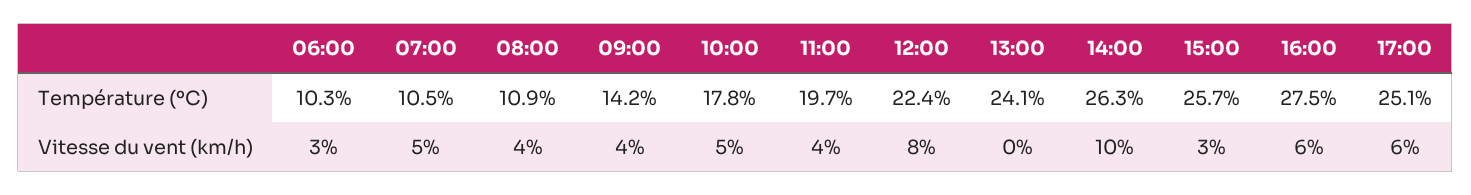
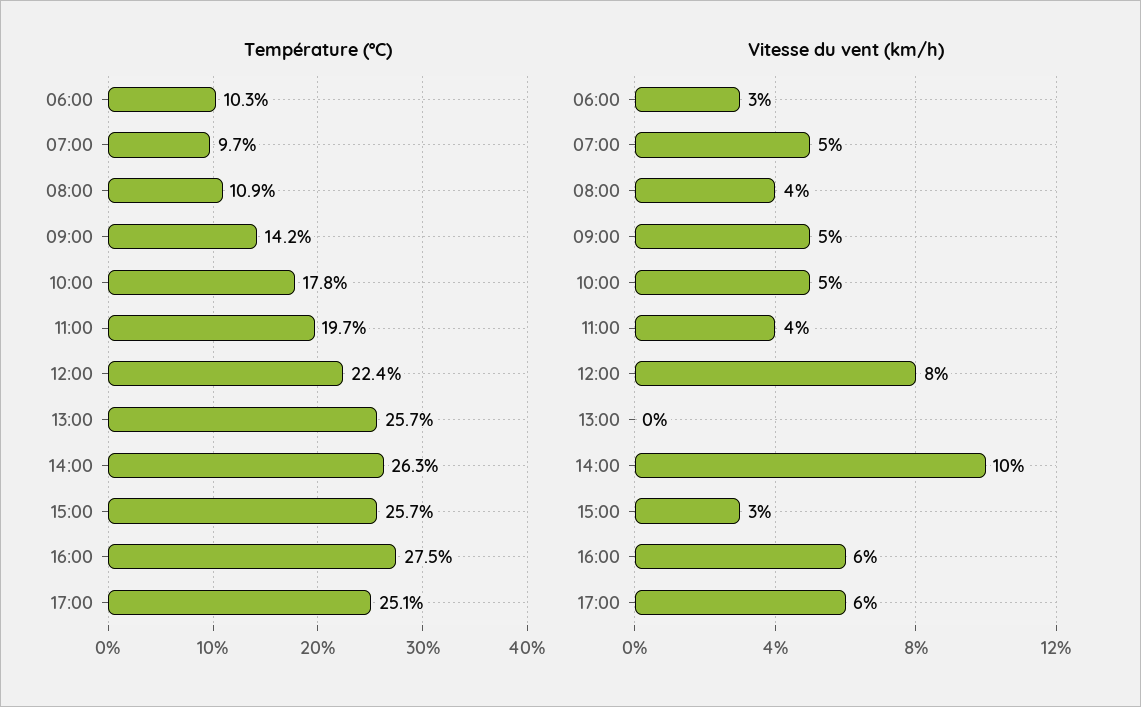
Température (ºC), 07:00: 10.5 -> 9.7
Température (ºC), 13:00: 24.1 -> 25.7
Vitesse du vent (km/h), 09:00: 4 -> 5

